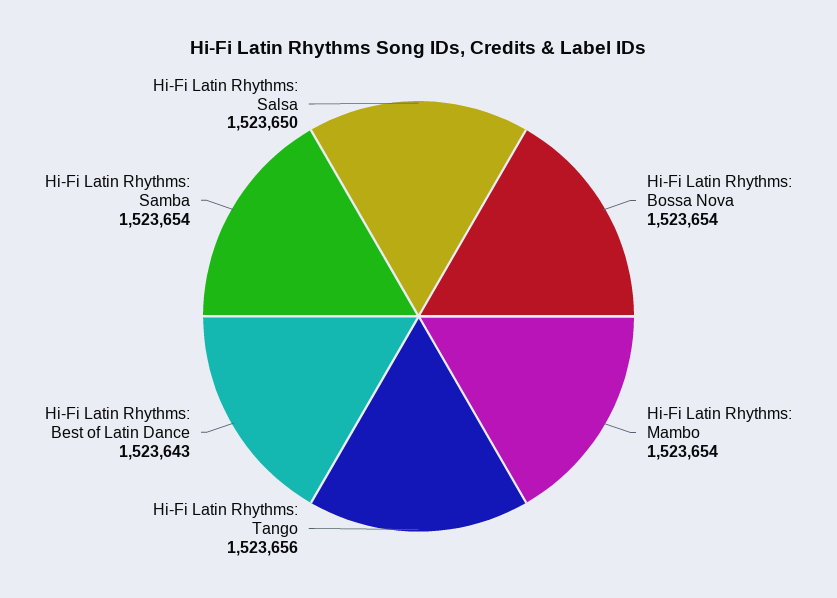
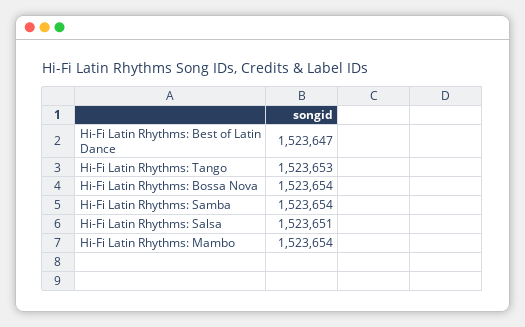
Hi-Fi Latin Rhythms: Tango: 1523656 -> 1523653
Hi-Fi Latin Rhythms: Best of Latin Dance: 1523643 -> 1523647
Hi-Fi Latin Rhythms: Salsa: 1523650 -> 1523651

